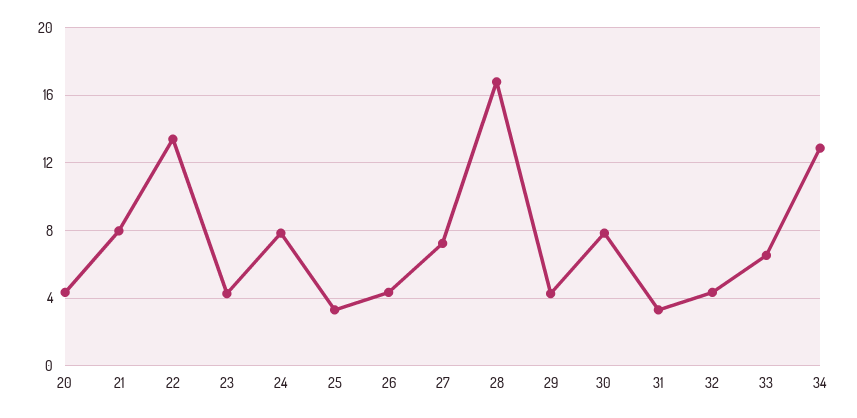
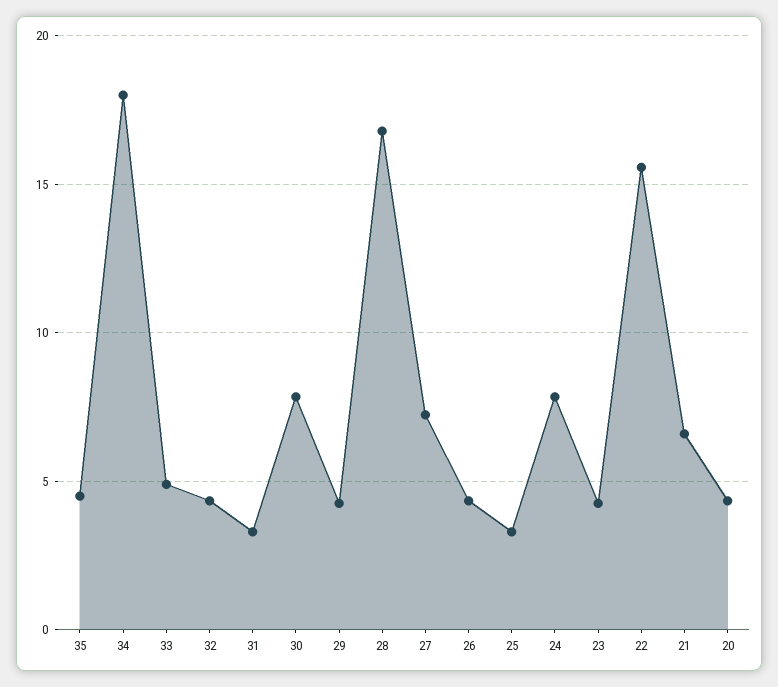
21: 8 -> 6.5
22: 13.5 -> 15.5
33: 6.5 -> 5
34: 13 -> 18
35: none -> 4.5

